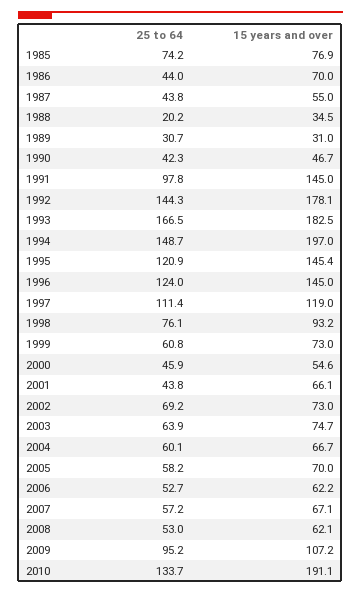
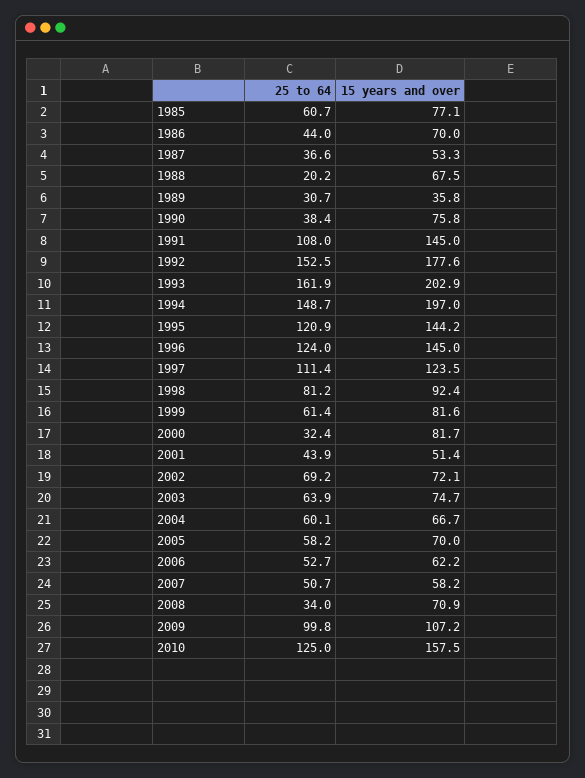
25 to 64, 1985: 74.2 -> 60.7
15 years and over, 1985: 76.9 -> 77.1
25 to 64, 1987: 43.8 -> 36.6
15 years and over, 1987: 55 -> 53.3
15 years and over, 1988: 34.5 -> 67.5
15 years and over, 1989: 31 -> 35.8
25 to 64, 1990: 42.3 -> 38.4
15 years and over, 1990: 46.7 -> 75.8
25 to 64, 1991: 97.8 -> 108
25 to 64, 1992: 144.3 -> 152.5
15 years and over, 1992: 178.1 -> 177.6
25 to 64, 1993: 166.5 -> 161.9
15 years and over, 1993: 182.5 -> 202.9
15 years and over, 1995: 145.4 -> 144.2
15 years and over, 1997: 119 -> 123.5
25 to 64, 1998: 76.1 -> 81.2
15 years and over, 1998: 93.2 -> 92.4
25 to 64, 1999: 60.8 -> 61.4
15 years and over, 1999: 73 -> 81.6
25 to 64, 2000: 45.9 -> 32.4
15 years and over, 2000: 54.6 -> 81.7
25 to 64, 2001: 43.8 -> 43.9
15 years and over, 2001: 66.1 -> 51.4
15 years and over, 2002: 73 -> 72.1
25 to 64, 2007: 57.2 -> 50.7
15 years and over, 2007: 67.1 -> 58.2
25 to 64, 2008: 53 -> 34
15 years and over, 2008: 62.1 -> 70.9
25 to 64, 2009: 95.2 -> 99.8
25 to 64, 2010: 133.7 -> 125
15 years and over, 2010: 191.1 -> 157.5

